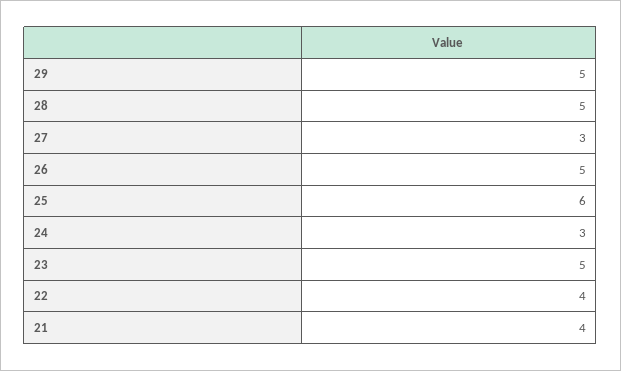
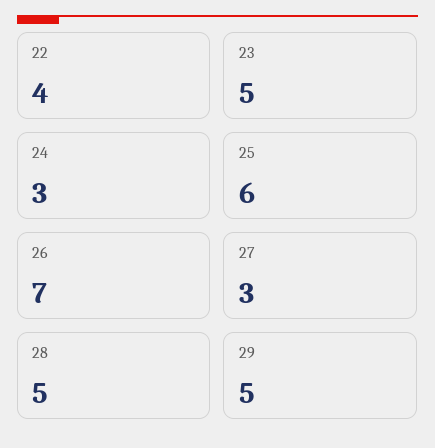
26: 5 -> 7
21: 4 -> none

